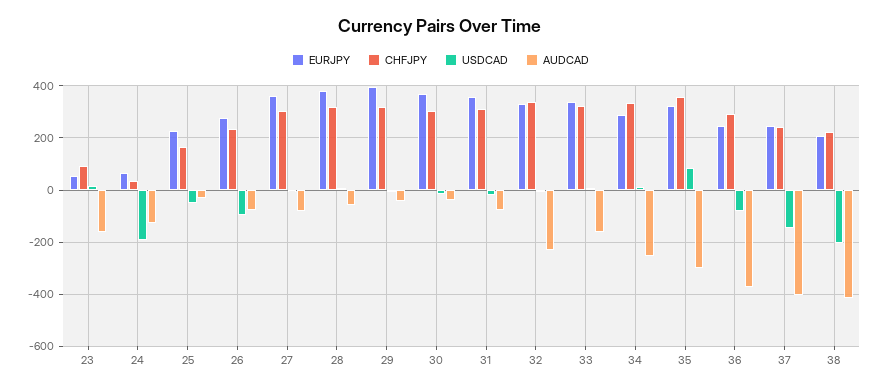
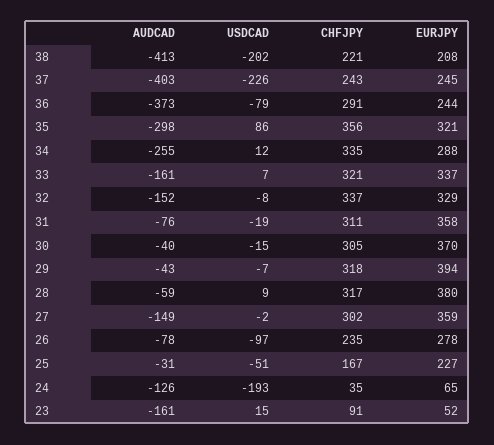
AUDCAD, 27: -75 -> -149
AUDCAD, 32: -225 -> -152
USDCAD, 37: -150 -> -226

